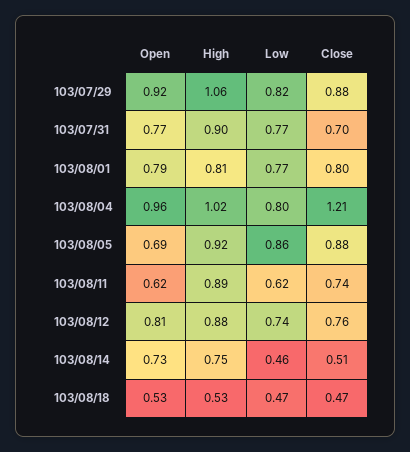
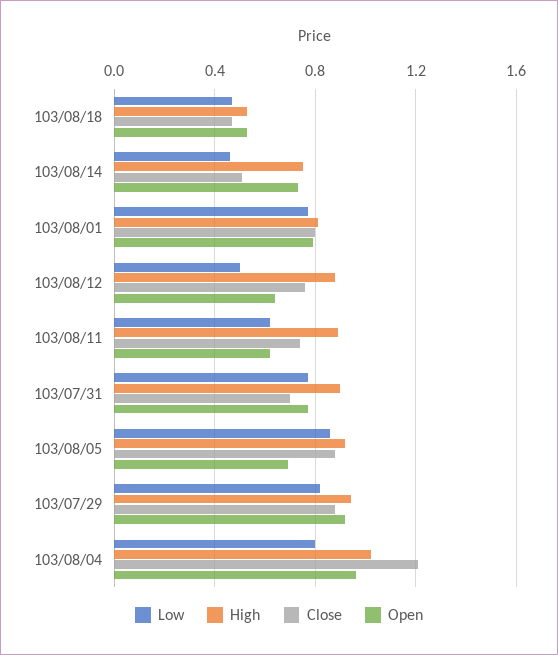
High, 103/07/29: 1.06 -> 0.95
Open, 103/08/12: 0.81 -> 0.65
Low, 103/08/12: 0.74 -> 0.5

